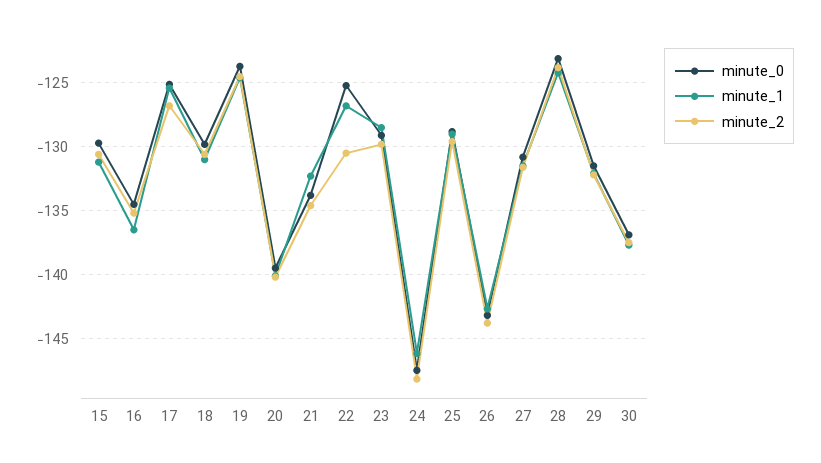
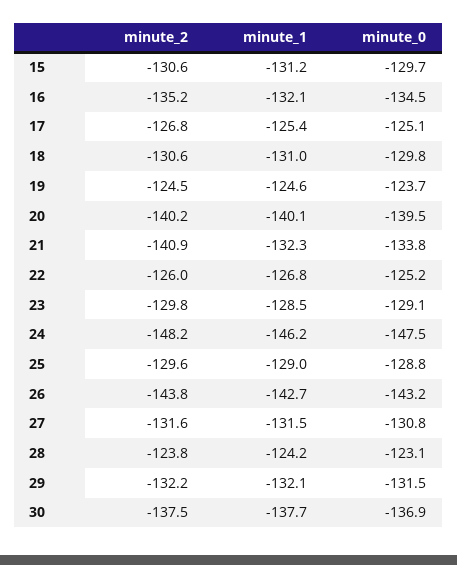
minute_1, 16: -136.5 -> -132.1
minute_2, 21: -134.5 -> -140.9
minute_2, 22: -130.5 -> -126

